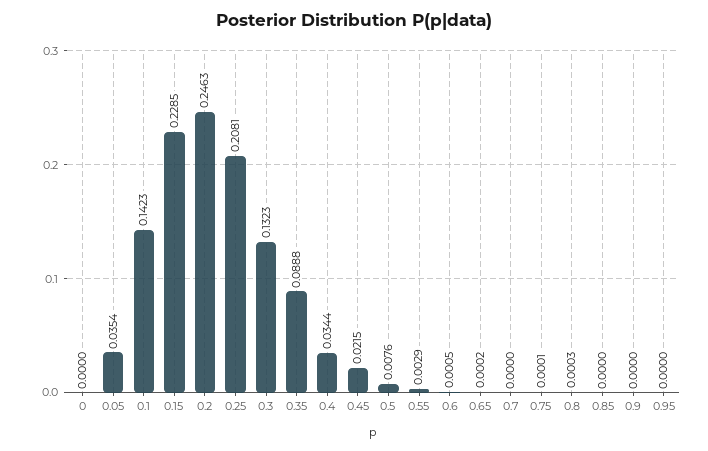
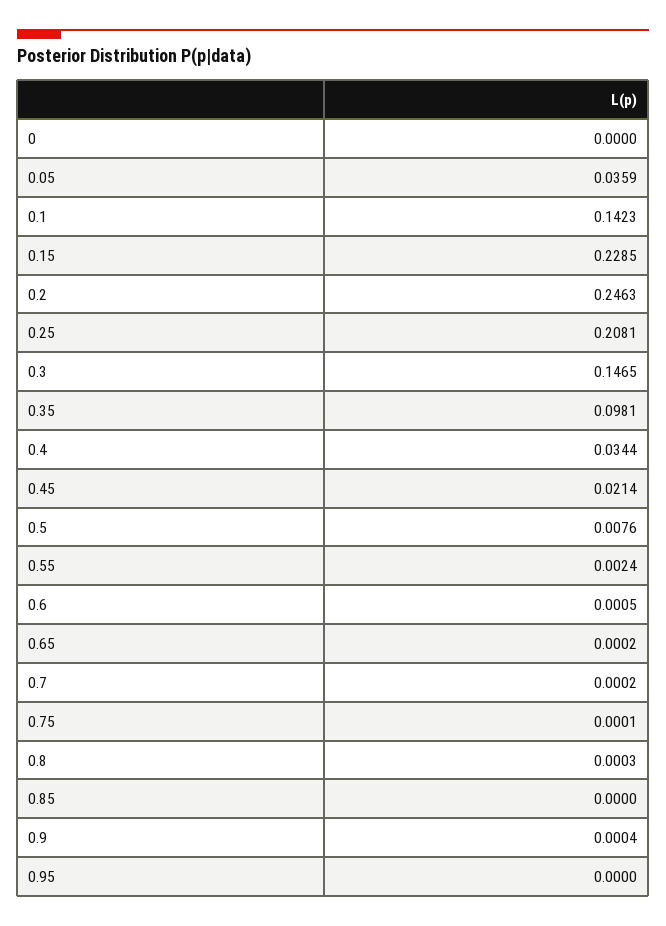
0.05: 0.0354 -> 0.0359
0.3: 0.1323 -> 0.1465
0.35: 0.0888 -> 0.0981
0.45: 0.0215 -> 0.0214
0.55: 0.0029 -> 0.0024
0.7: 0 -> 0.0002
0.9: 0 -> 0.0004

